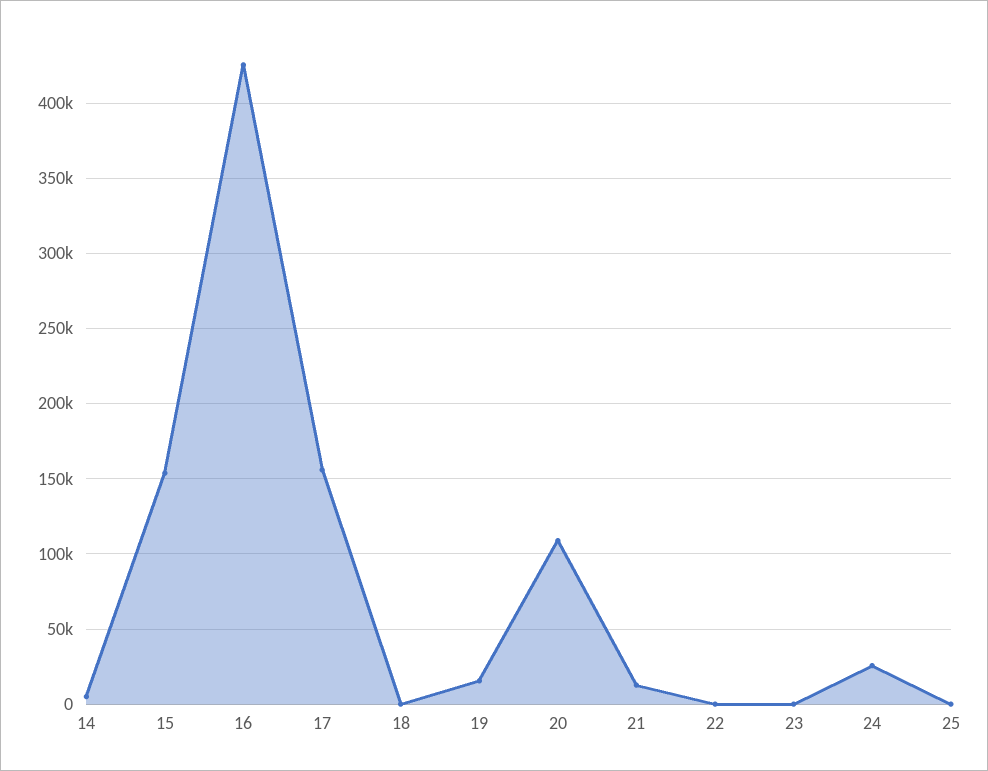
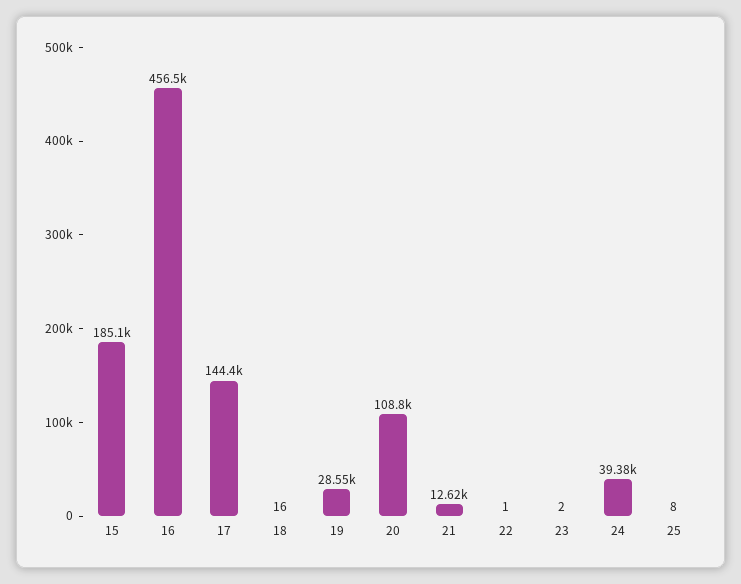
14: 5000 -> none
15: 155000 -> 185100
16: 425000 -> 456500
17: 155000 -> 144400
19: 15000 -> 28550
24: 25000 -> 39380

